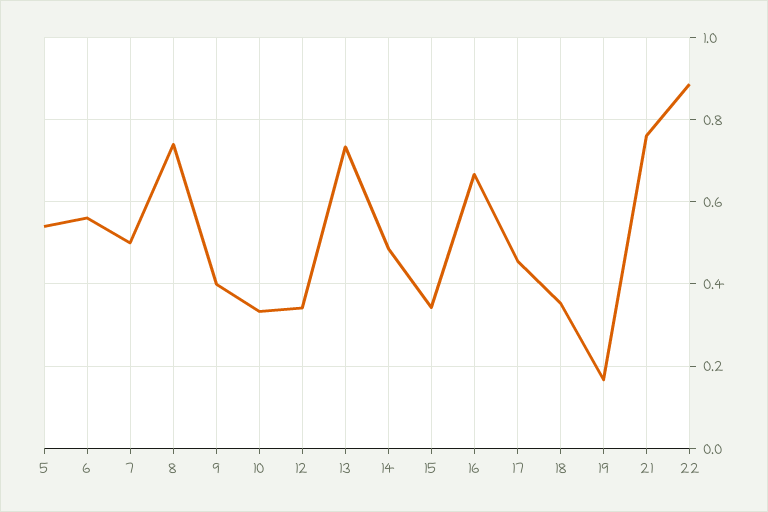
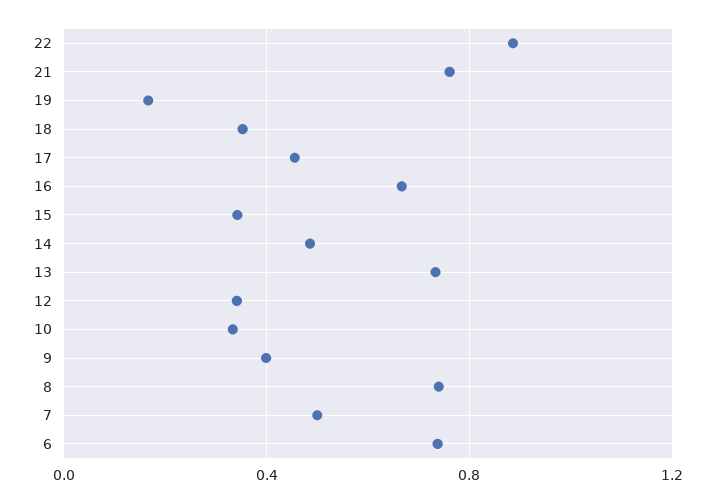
5: 0.54 -> none
6: 0.56 -> 0.75

